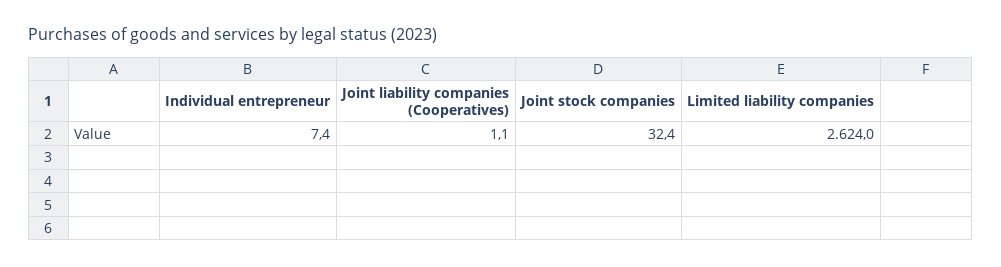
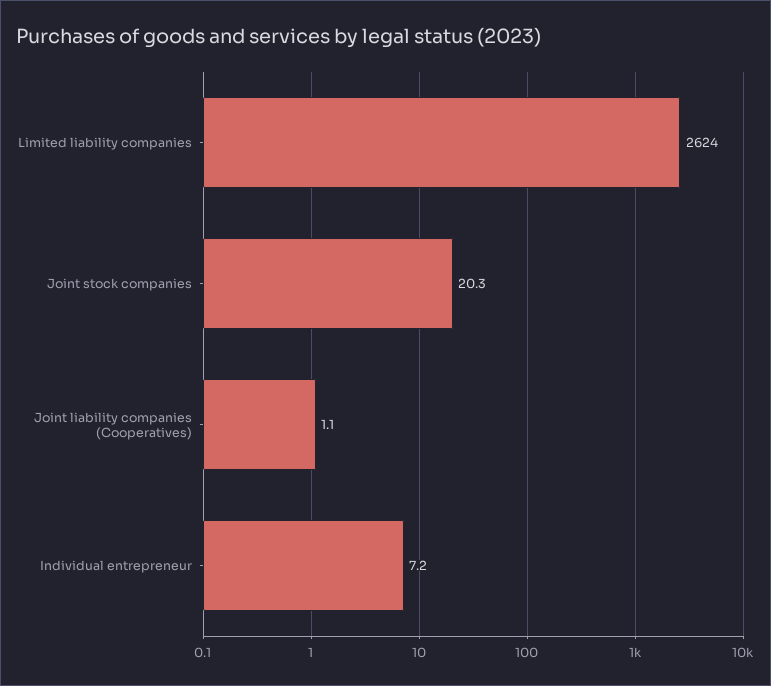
Individual entrepreneur: 7.4 -> 7.2
Joint stock companies: 32.4 -> 20.3

